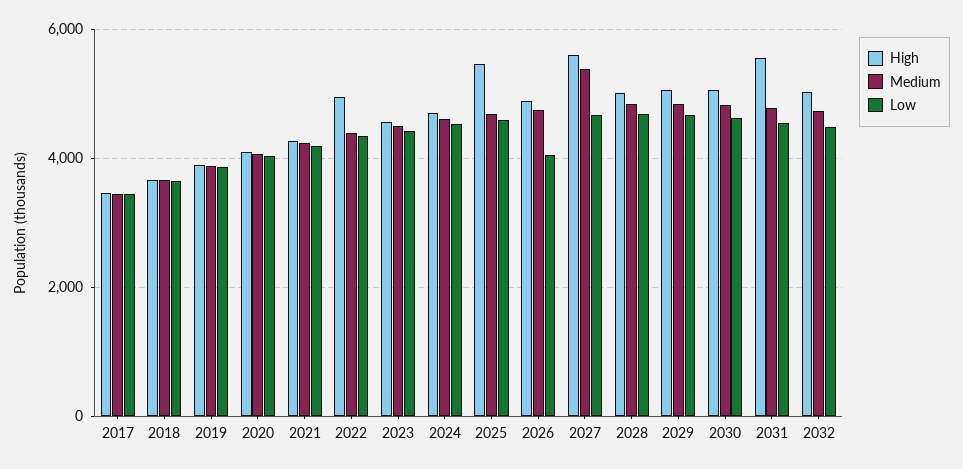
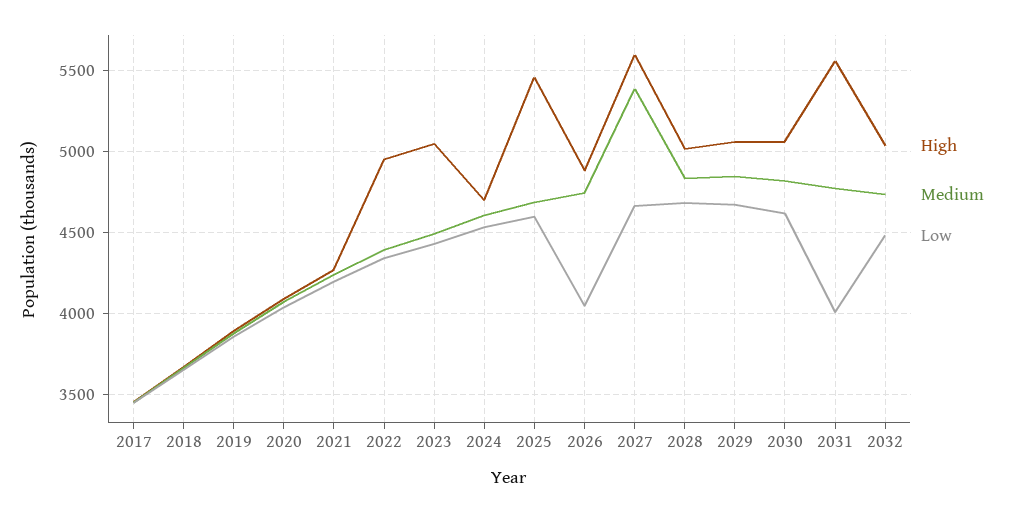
High, 2023: 4600 -> 5050
Low, 2031: 4600 -> 4000

